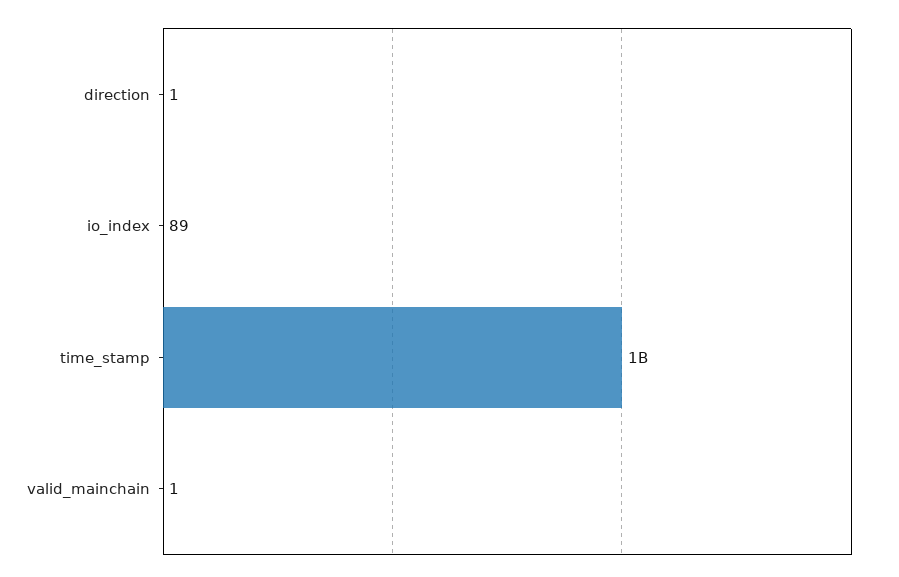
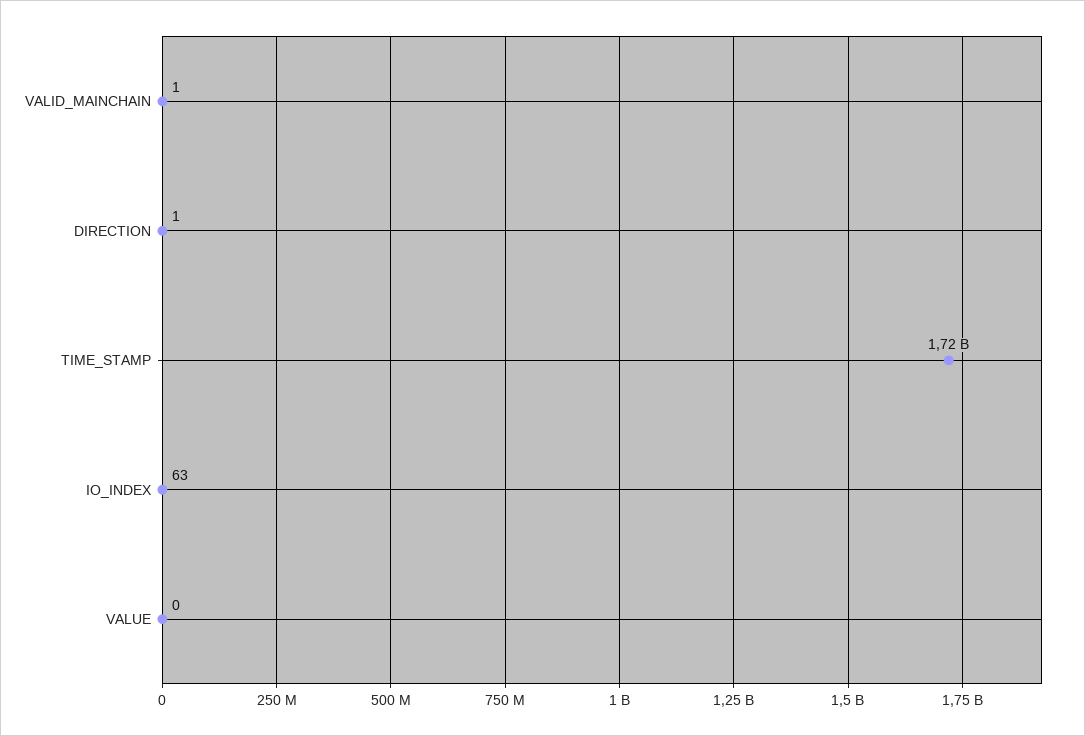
io_index: 89 -> 63
time_stamp: 1000000000 -> 1720000000
VALUE: none -> 0

